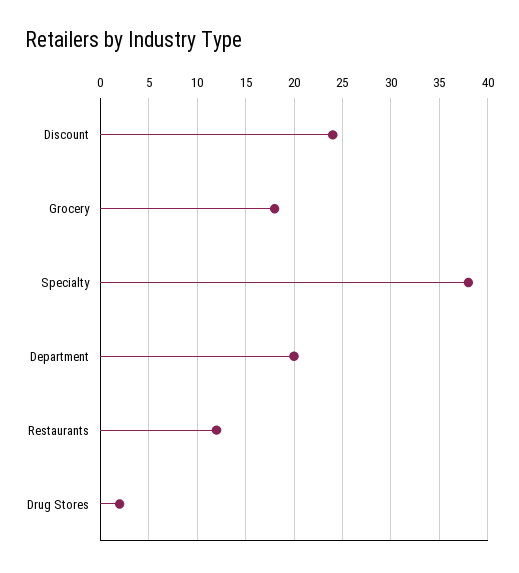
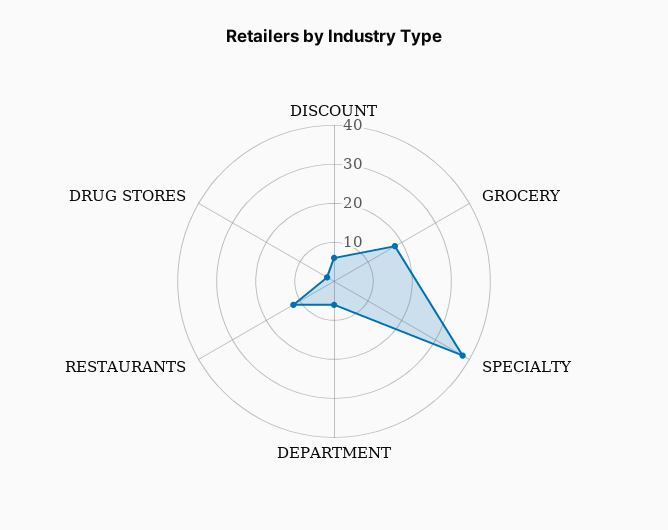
Discount: 24 -> 5
Department: 20 -> 5

